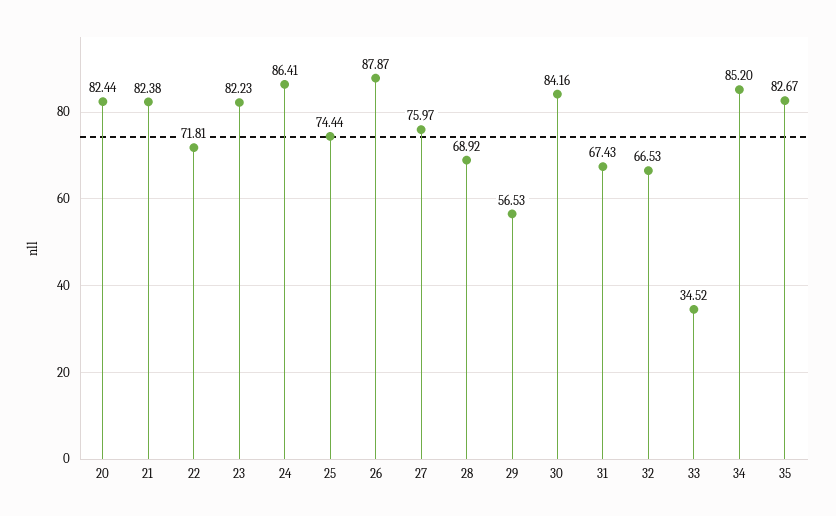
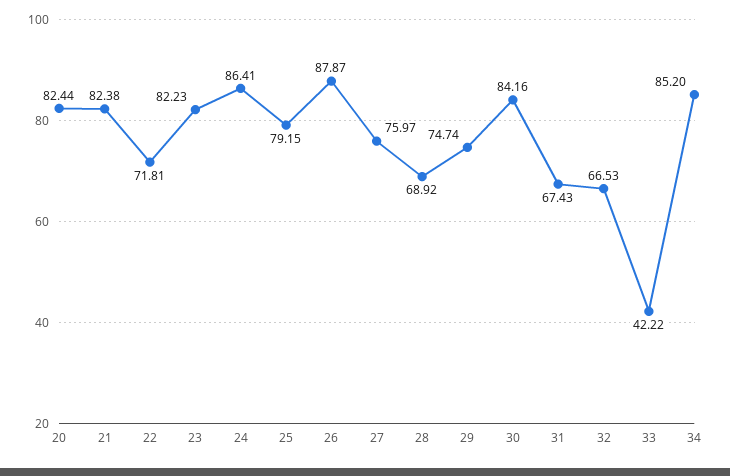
25: 74.44 -> 79.15
29: 56.53 -> 74.74
33: 34.52 -> 42.22
35: 82.67 -> none

